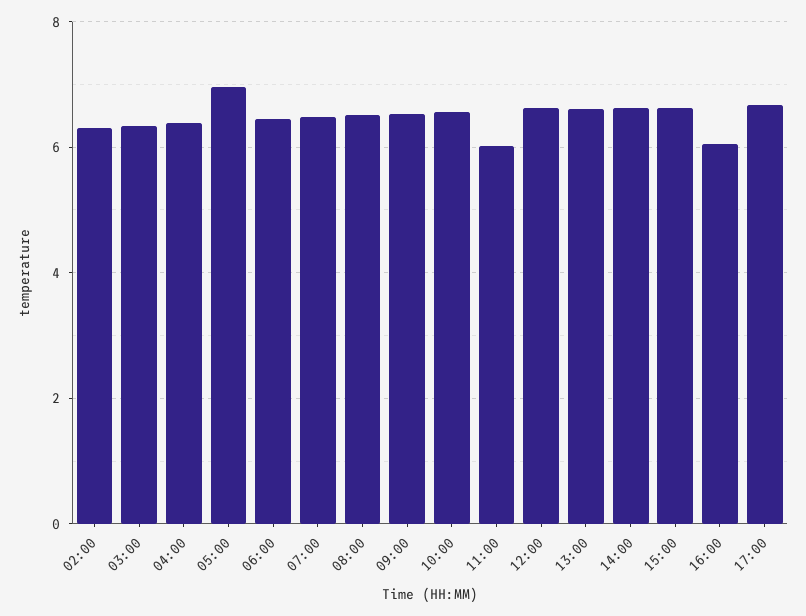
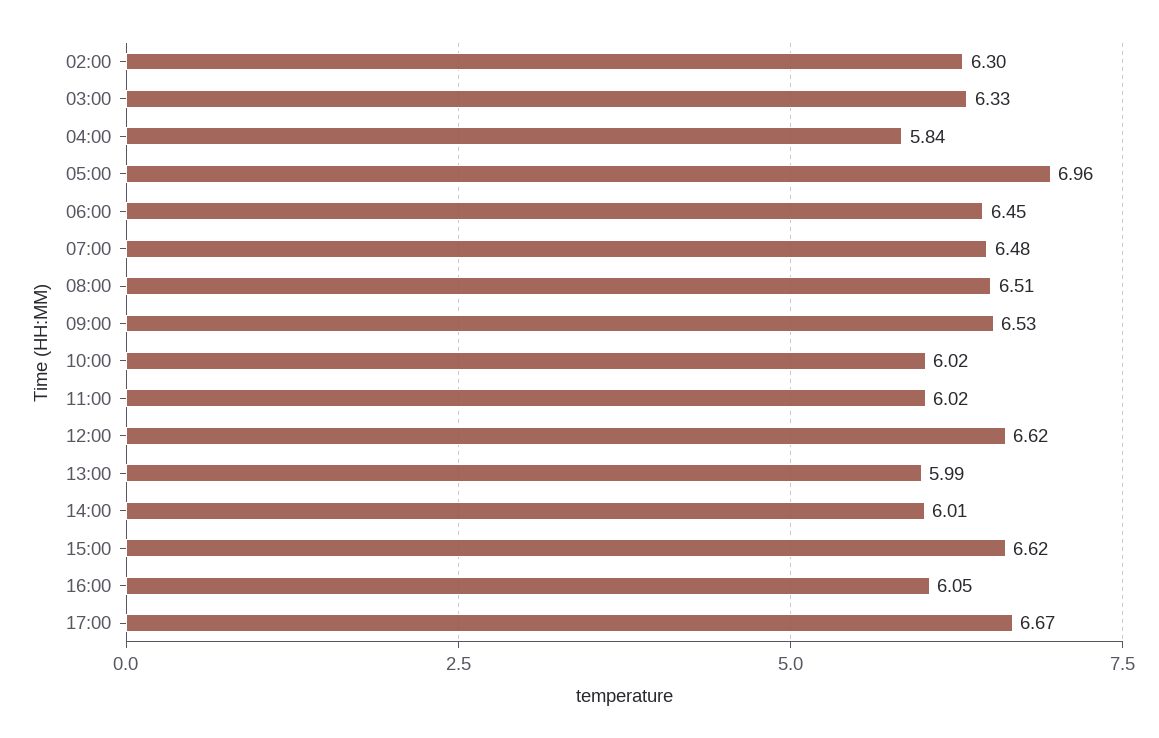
04:00: 6.4 -> 5.84
10:00: 6.6 -> 6.02
13:00: 6.6 -> 5.99
14:00: 6.6 -> 6.01

